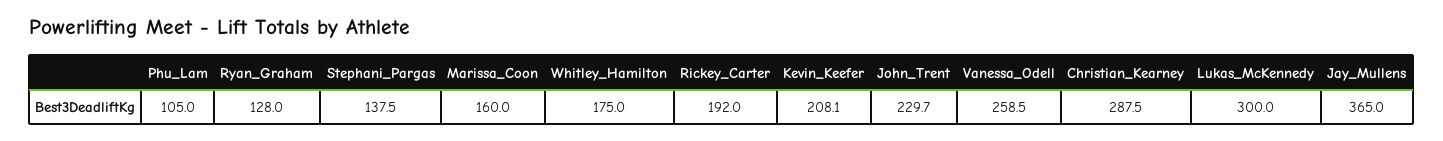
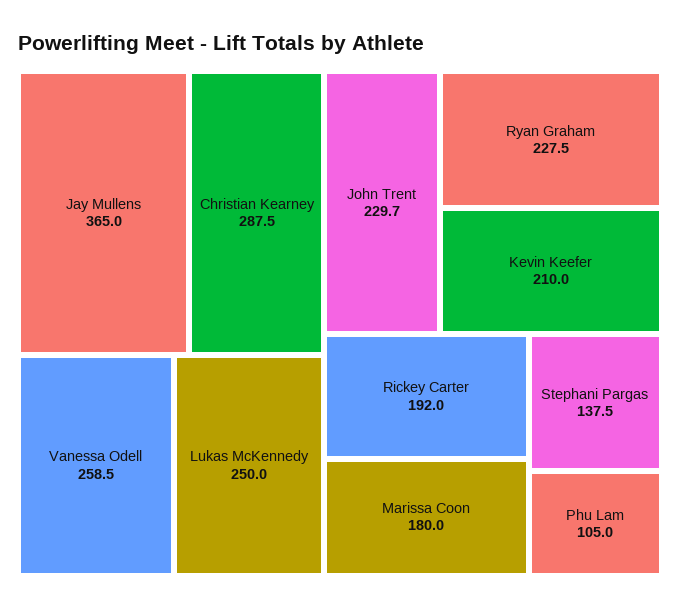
Ryan_Graham: 128 -> 227.5
Marissa_Coon: 160 -> 180
Whitley_Hamilton: 175 -> none
Kevin_Keefer: 208.1 -> 210
Lukas_McKennedy: 300 -> 250

